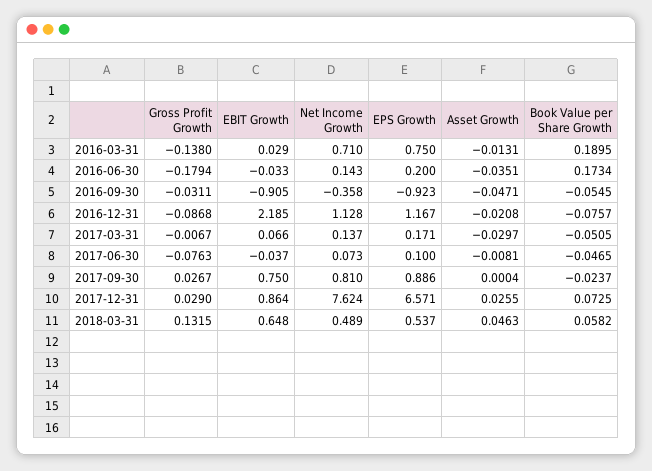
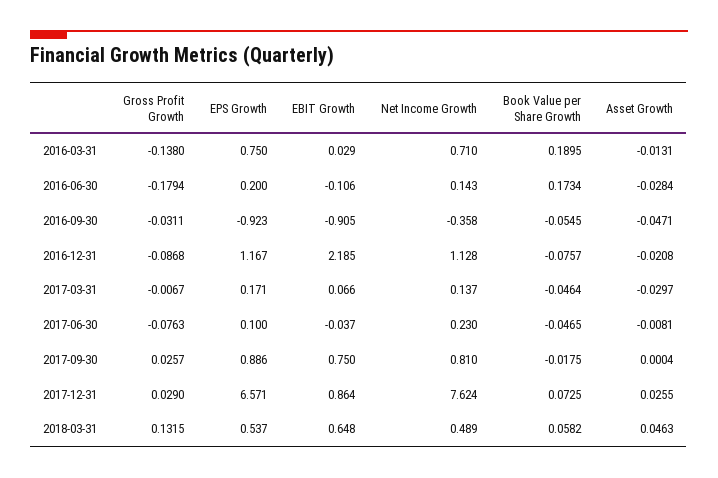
EBIT Growth, 2016-06-30: -0.033 -> -0.106
Asset Growth, 2016-06-30: -0.0351 -> -0.0284
Book Value per Share Growth, 2017-03-31: -0.0505 -> -0.0464
Net Income Growth, 2017-06-30: 0.073 -> 0.23
Gross Profit Growth, 2017-09-30: 0.0267 -> 0.0257
Book Value per Share Growth, 2017-09-30: -0.0237 -> -0.0175

